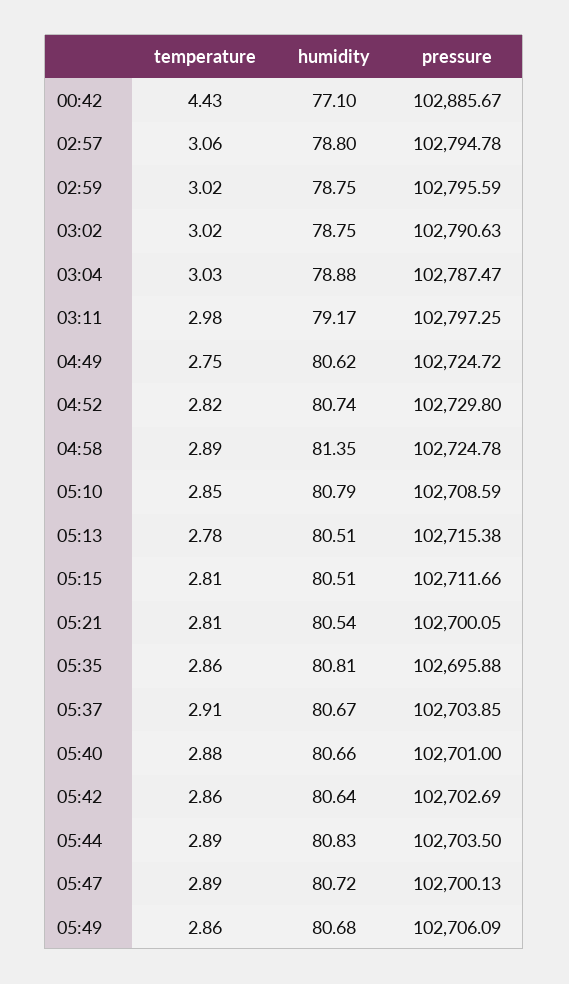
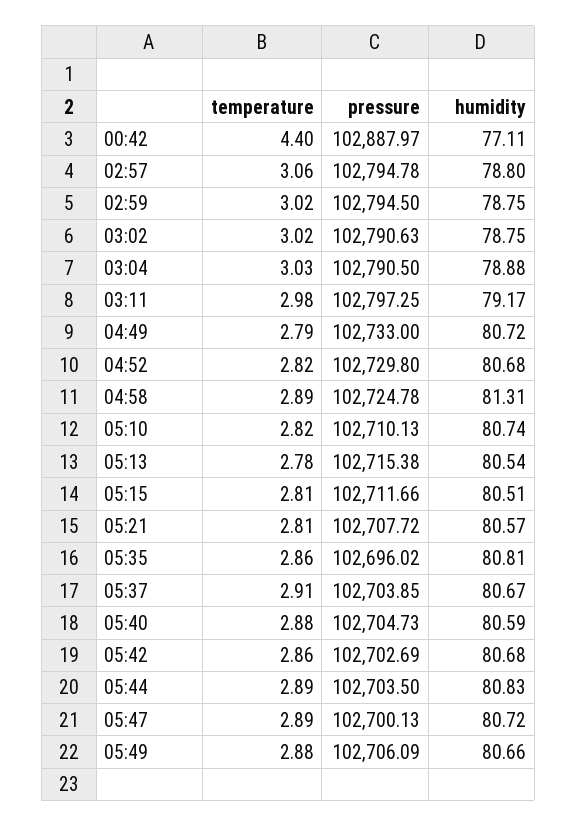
temperature, 00:42: 4.43 -> 4.4
humidity, 00:42: 77.1 -> 77.11
pressure, 00:42: 102885.67 -> 102887.97
pressure, 02:59: 102795.59 -> 102794.5
pressure, 03:04: 102787.47 -> 102790.5
temperature, 04:49: 2.75 -> 2.79
humidity, 04:49: 80.62 -> 80.72
pressure, 04:49: 102724.72 -> 102733
humidity, 04:52: 80.74 -> 80.68
humidity, 04:58: 81.35 -> 81.31
temperature, 05:10: 2.85 -> 2.82
humidity, 05:10: 80.79 -> 80.74
pressure, 05:10: 102708.59 -> 102710.13
humidity, 05:13: 80.51 -> 80.54
humidity, 05:21: 80.54 -> 80.57
pressure, 05:21: 102700.05 -> 102707.72
pressure, 05:35: 102695.88 -> 102696.02
humidity, 05:40: 80.66 -> 80.59
pressure, 05:40: 102701 -> 102704.73
humidity, 05:42: 80.64 -> 80.68
temperature, 05:49: 2.86 -> 2.88
humidity, 05:49: 80.68 -> 80.66

